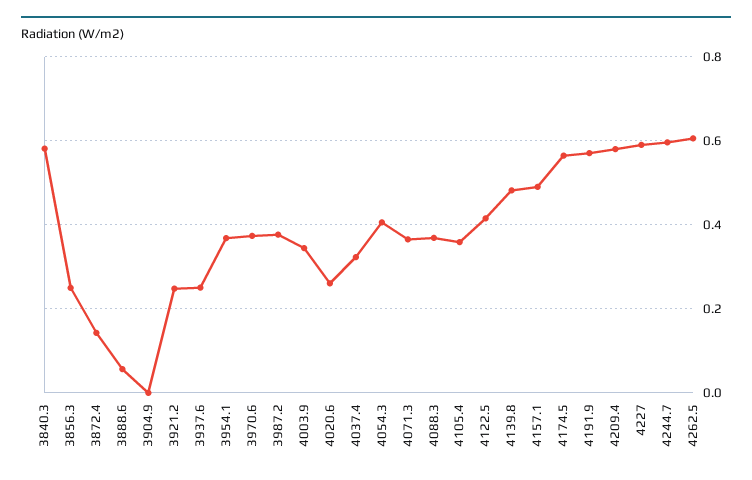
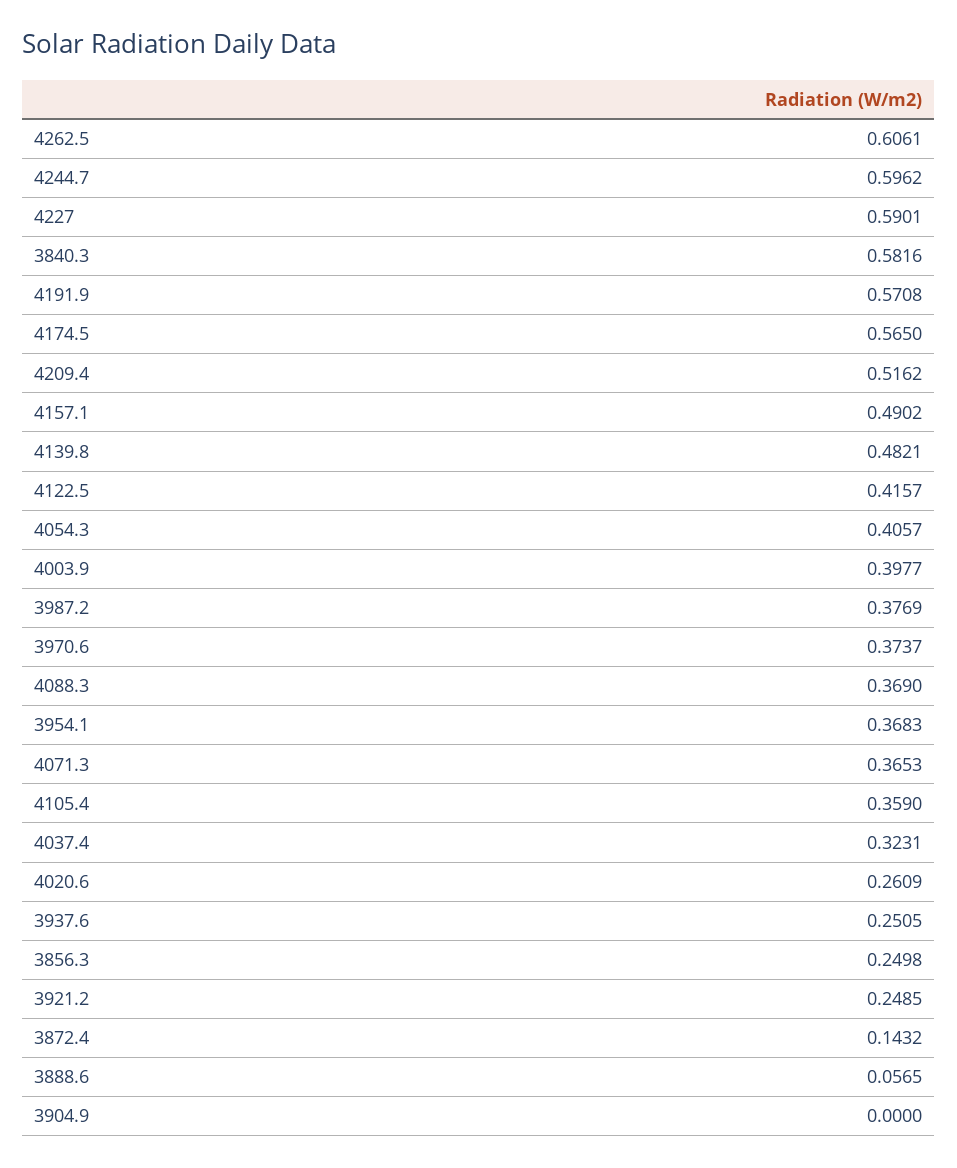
4003.9: 0.34 -> 0.3977
4209.4: 0.58 -> 0.5162

